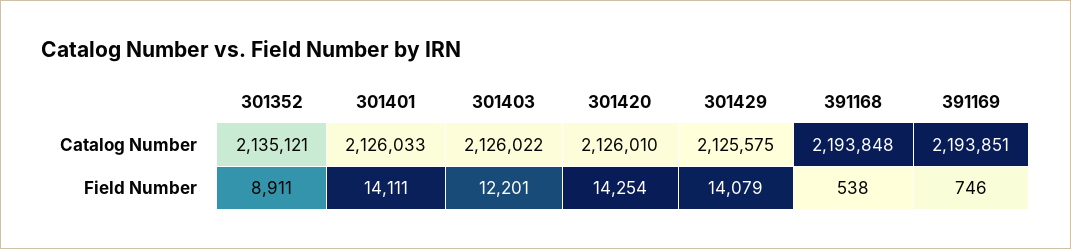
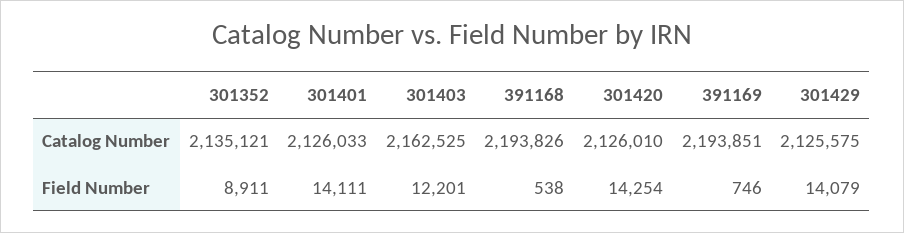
301403, Catalog Number: 2126022 -> 2162525
391168, Catalog Number: 2193848 -> 2193826

